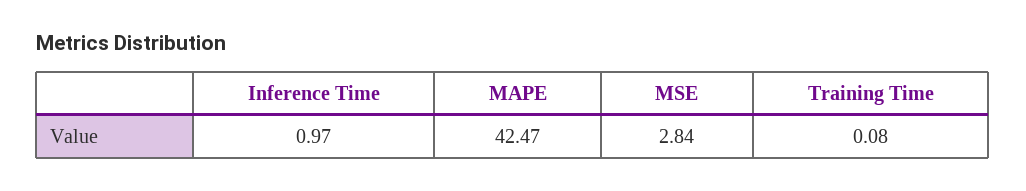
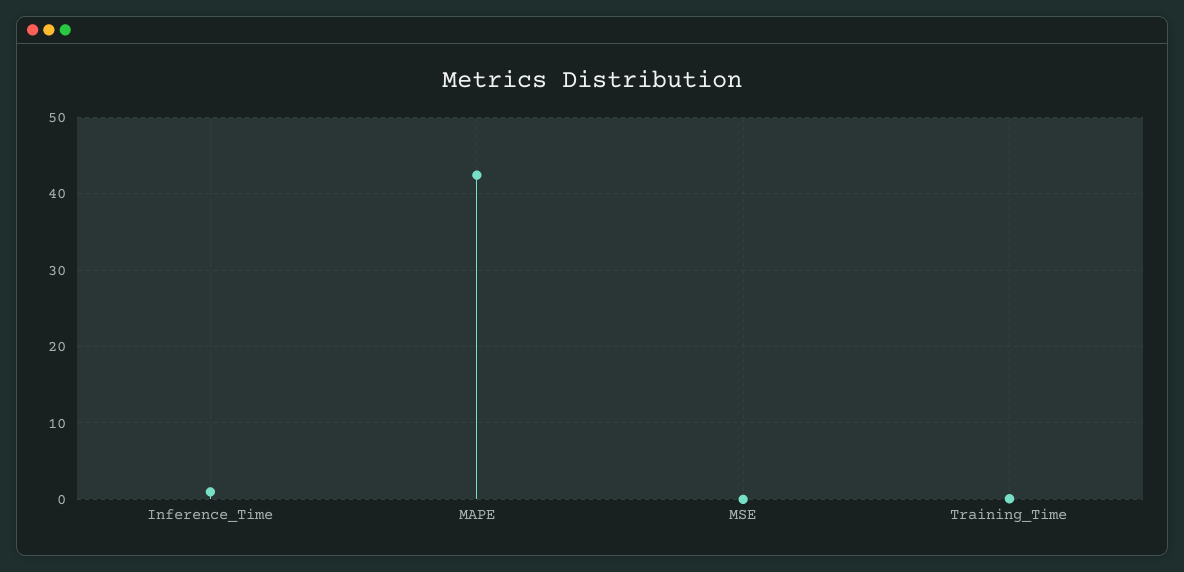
MSE: 2.84 -> 0

